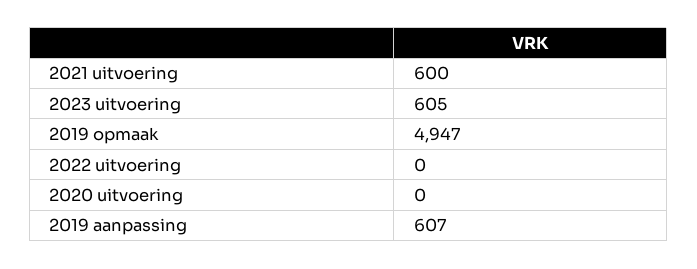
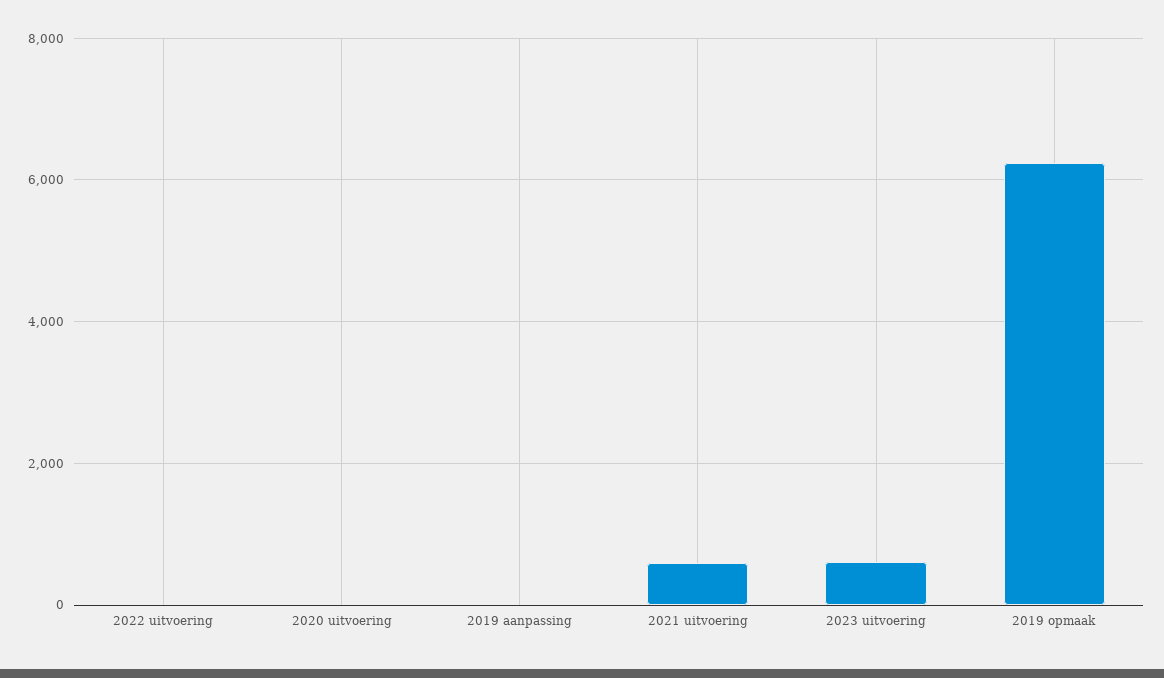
2019 opmaak: 4947 -> 6200
2019 aanpassing: 607 -> 0

